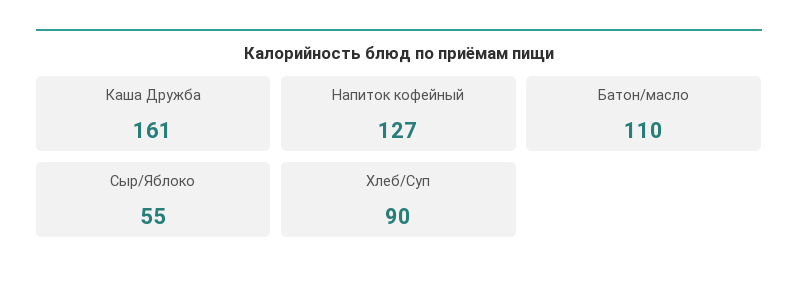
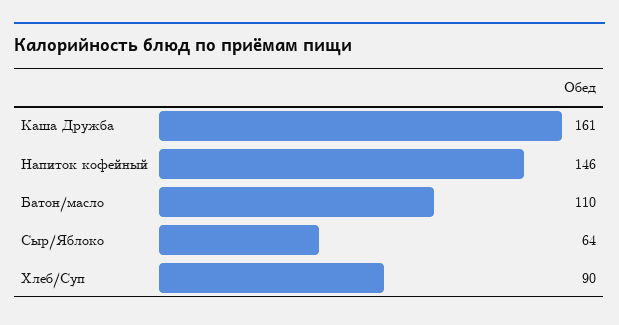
Напиток кофейный: 127 -> 146
Сыр/Яблоко: 55 -> 64

